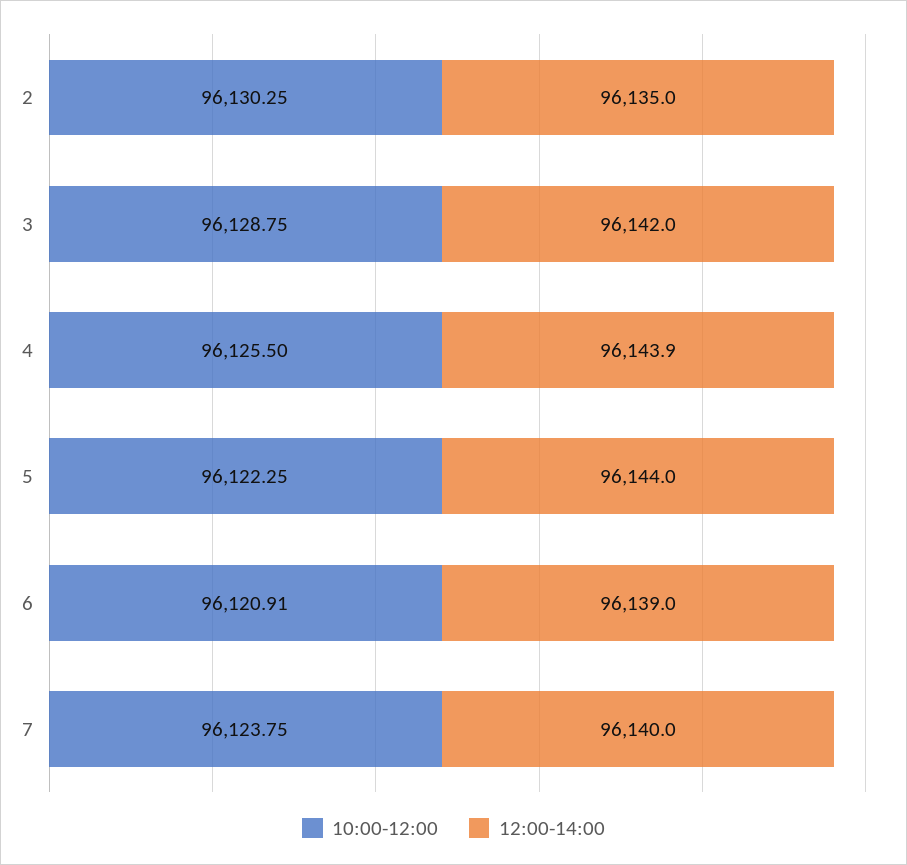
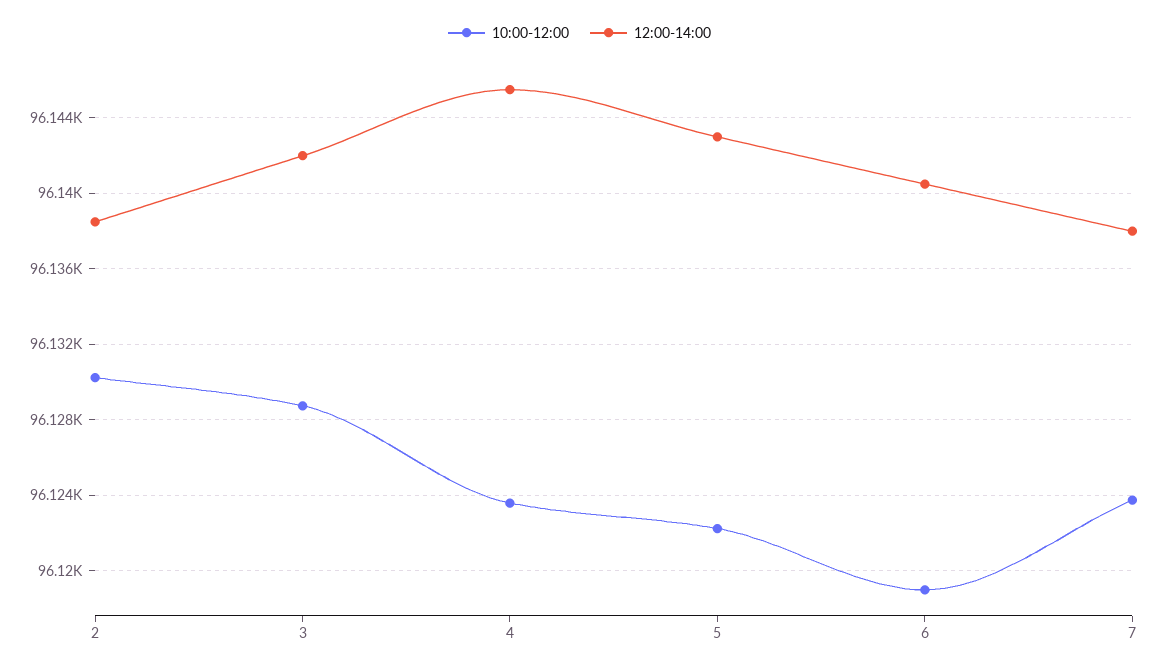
12:00-14:00, 2: 96135 -> 96138.5
10:00-12:00, 4: 96125.5 -> 96123.5
12:00-14:00, 4: 96143.9 -> 96145.5
12:00-14:00, 5: 96144 -> 96143
10:00-12:00, 6: 96120.91 -> 96119
12:00-14:00, 6: 96139 -> 96140.5
12:00-14:00, 7: 96140 -> 96138

